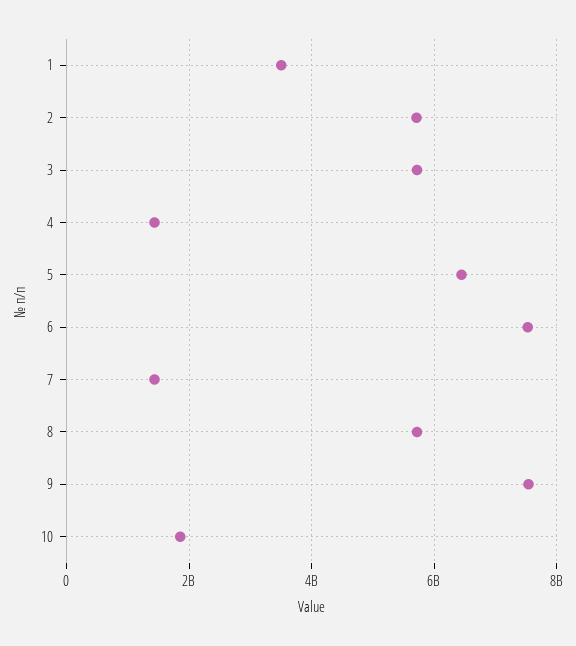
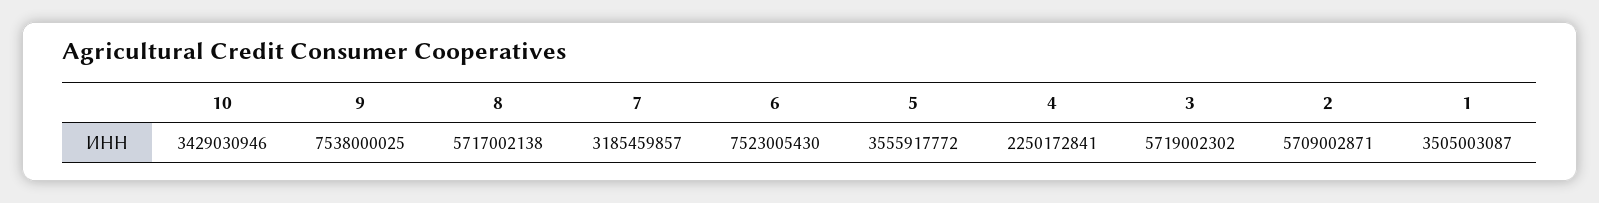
4: 1400000000 -> 2250172841
5: 6400000000 -> 3555917772
7: 1400000000 -> 3185459857
10: 1800000000 -> 3429030946

